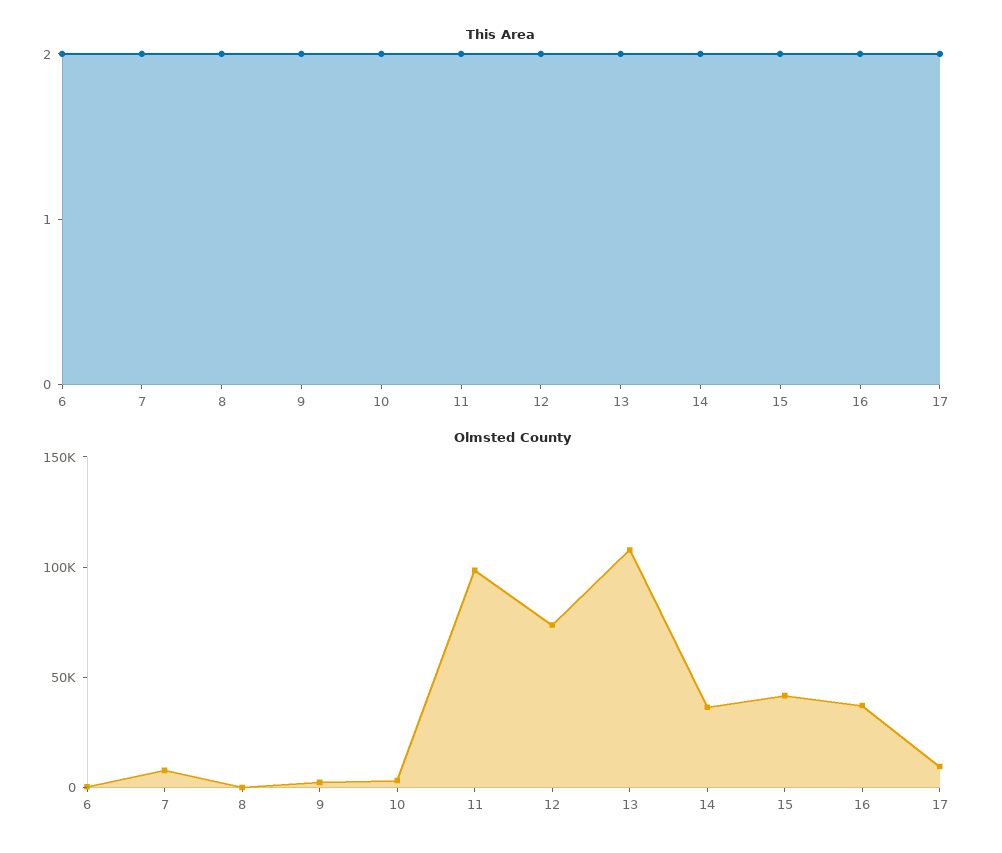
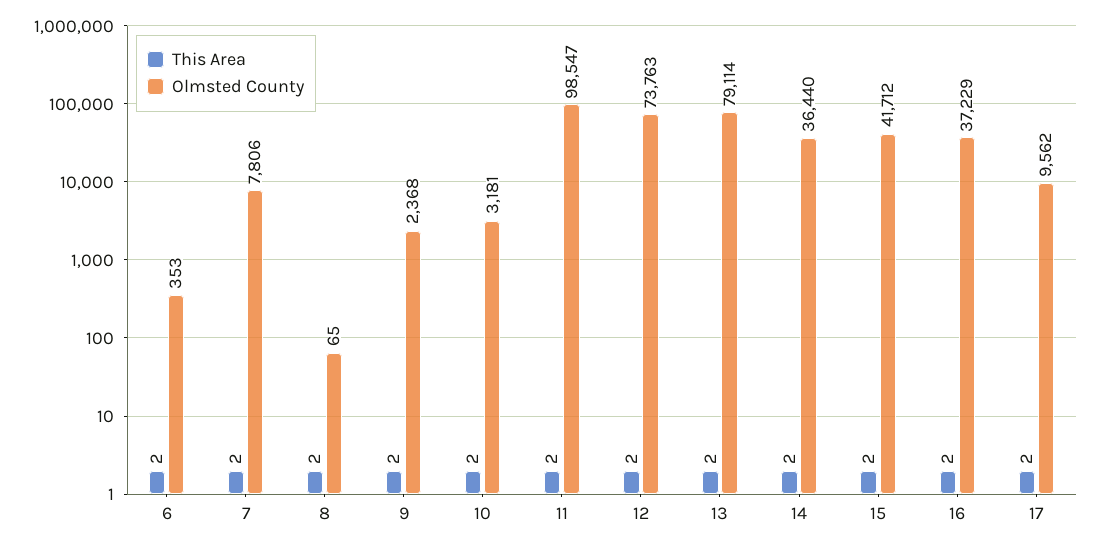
Olmsted County, 13: 110000 -> 79114

